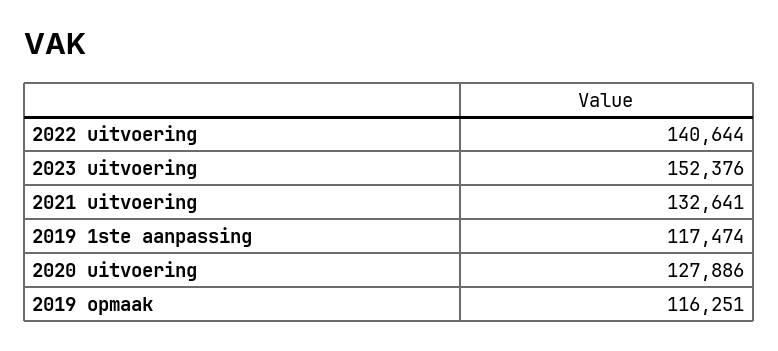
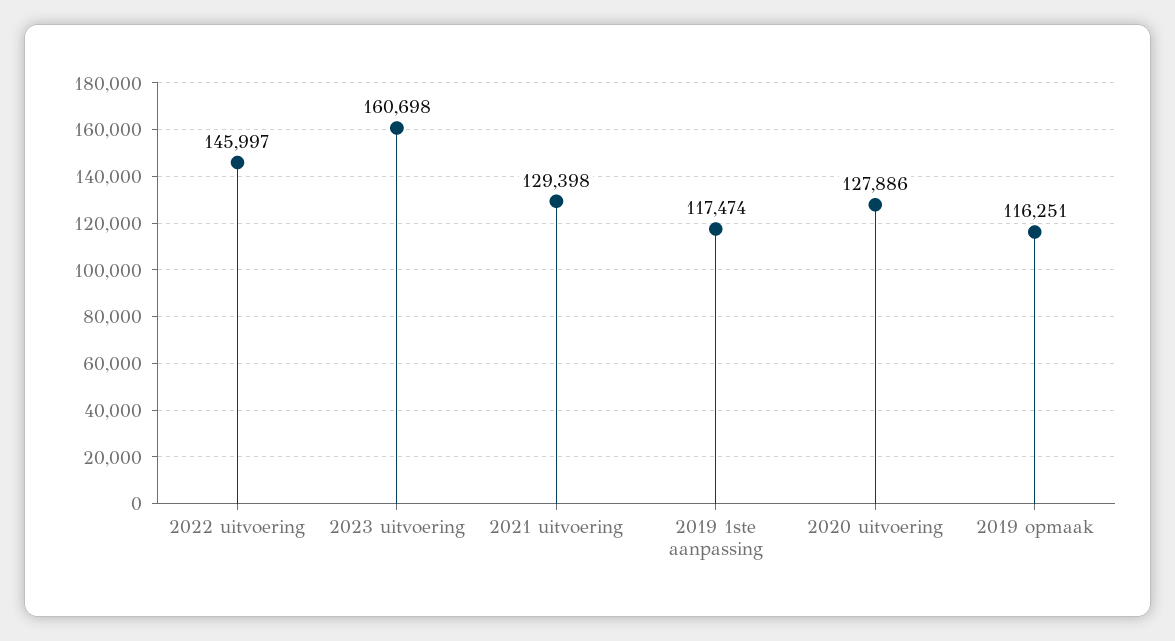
2022 uitvoering: 140644 -> 145997
2023 uitvoering: 152376 -> 160698
2021 uitvoering: 132641 -> 129398

